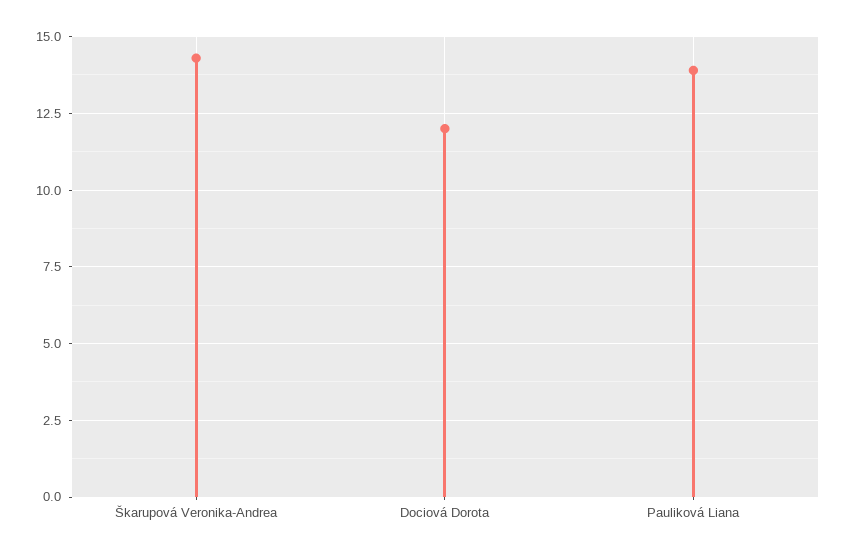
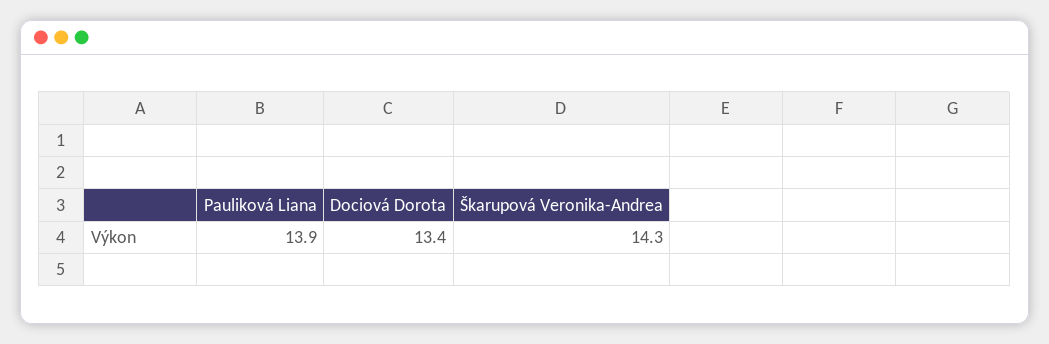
Dociová Dorota: 12 -> 13.4

